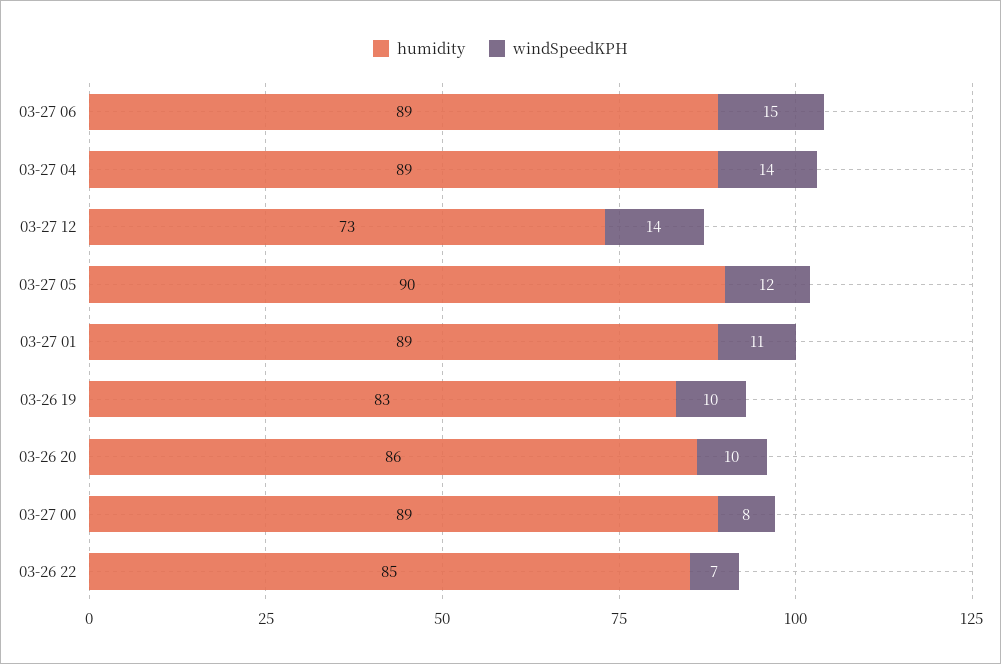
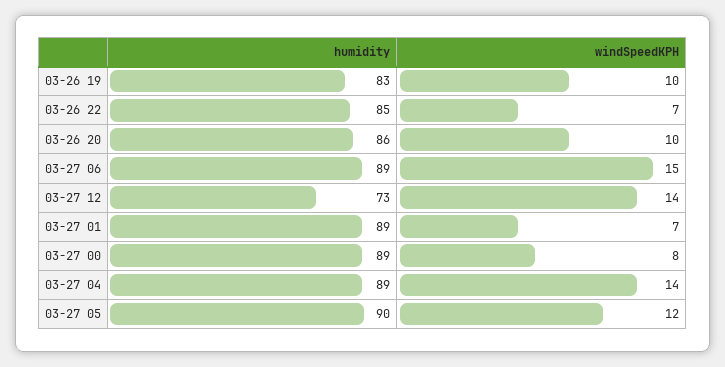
windSpeedKPH, 03-27 01: 11 -> 7

